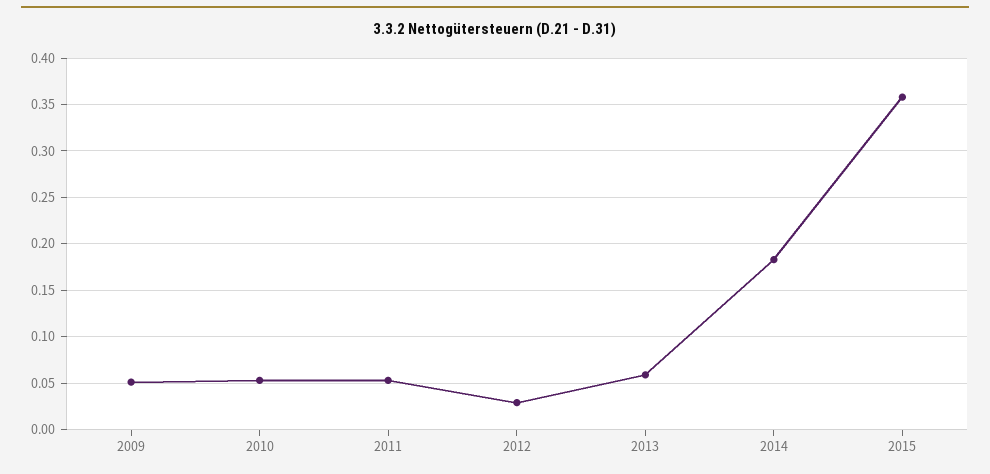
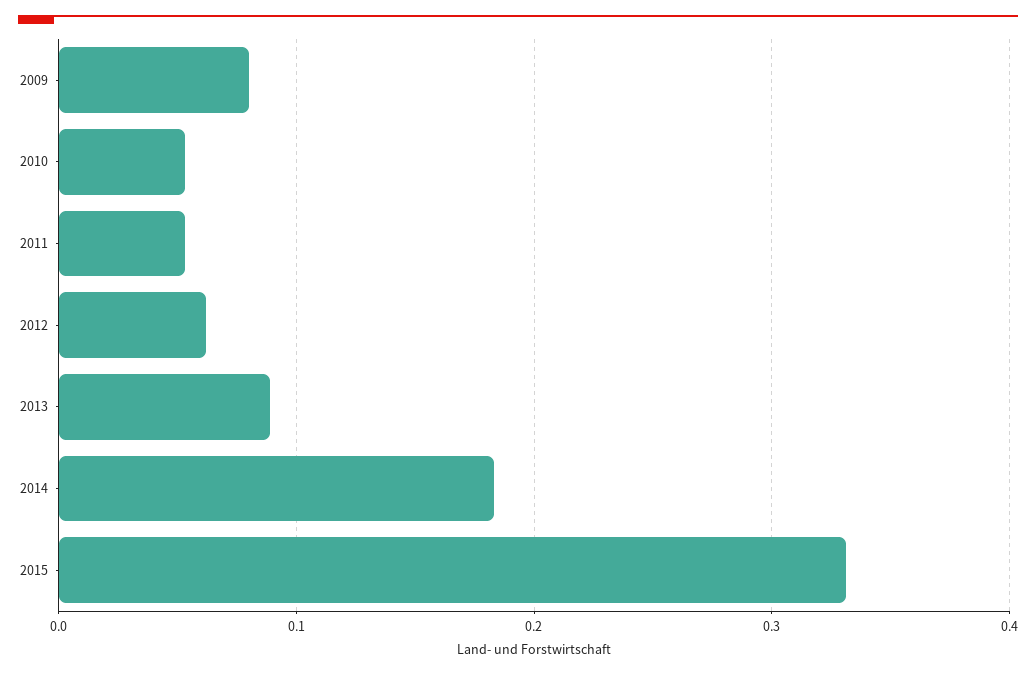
2009: 0.05 -> 0.08
2012: 0.03 -> 0.06
2013: 0.06 -> 0.09
2015: 0.36 -> 0.33

